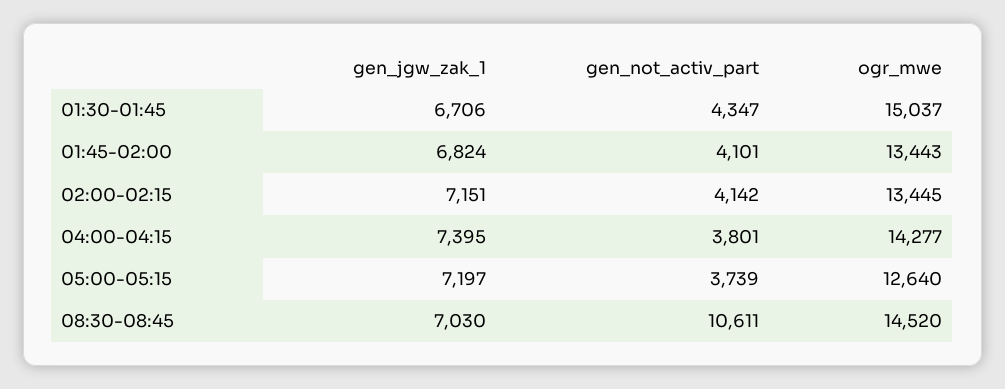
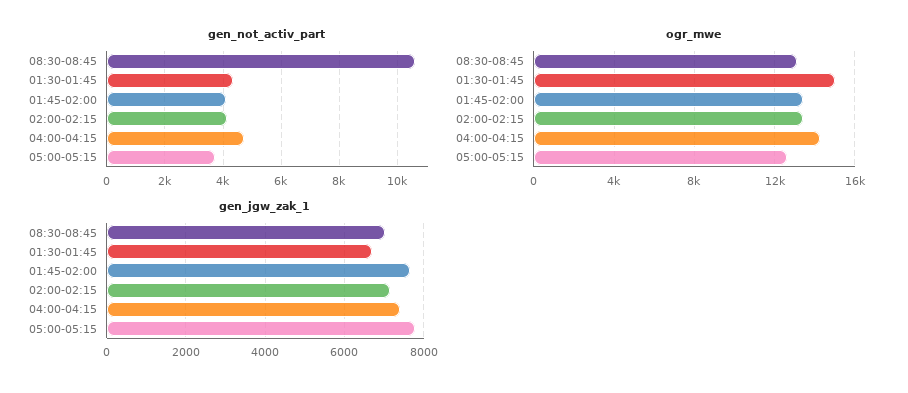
gen_jgw_zak_1, 01:45-02:00: 6824 -> 7600
gen_not_activ_part, 04:00-04:15: 3801 -> 4750
gen_jgw_zak_1, 05:00-05:15: 7197 -> 7800
ogr_mwe, 08:30-08:45: 14520 -> 13000

